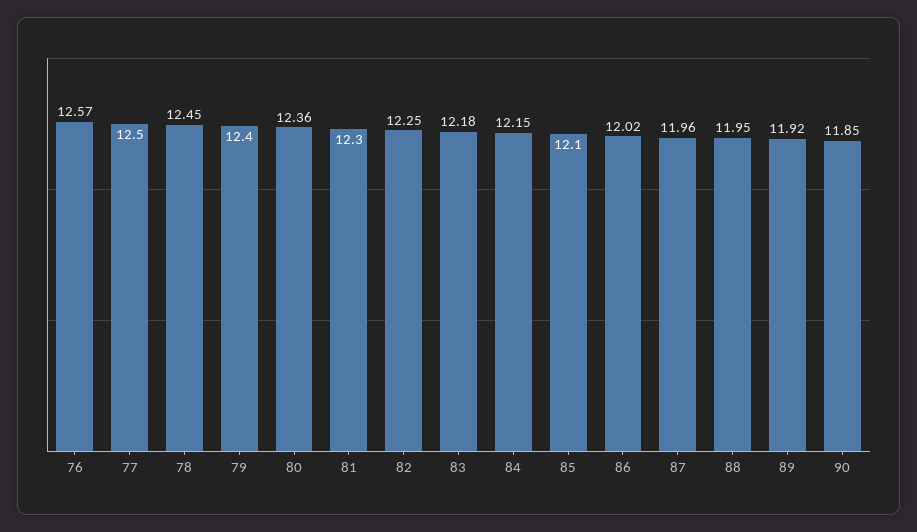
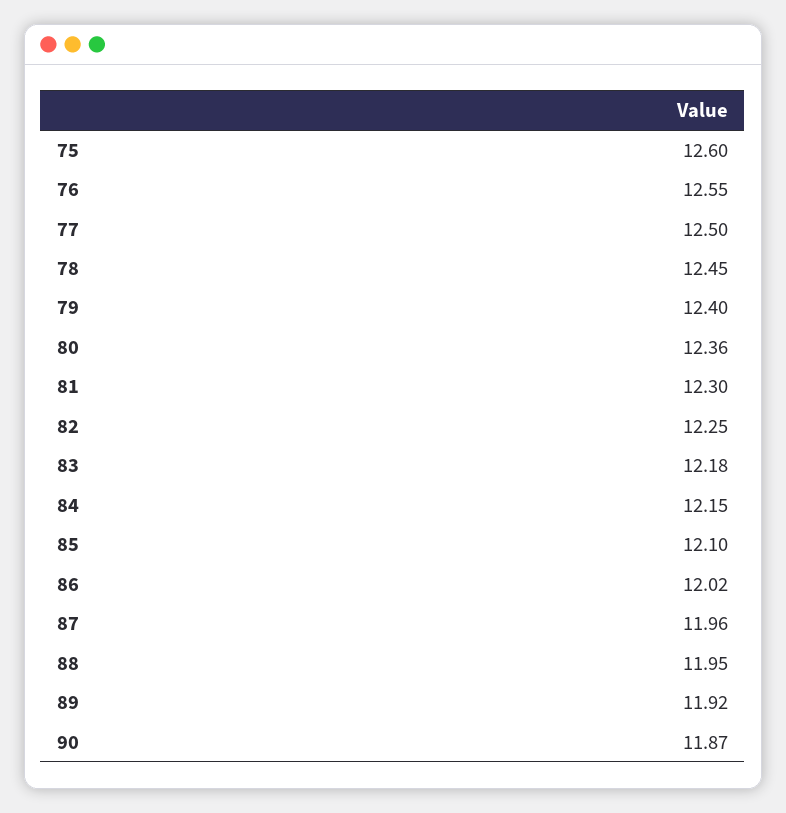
76: 12.57 -> 12.55
90: 11.85 -> 11.87
75: none -> 12.6

